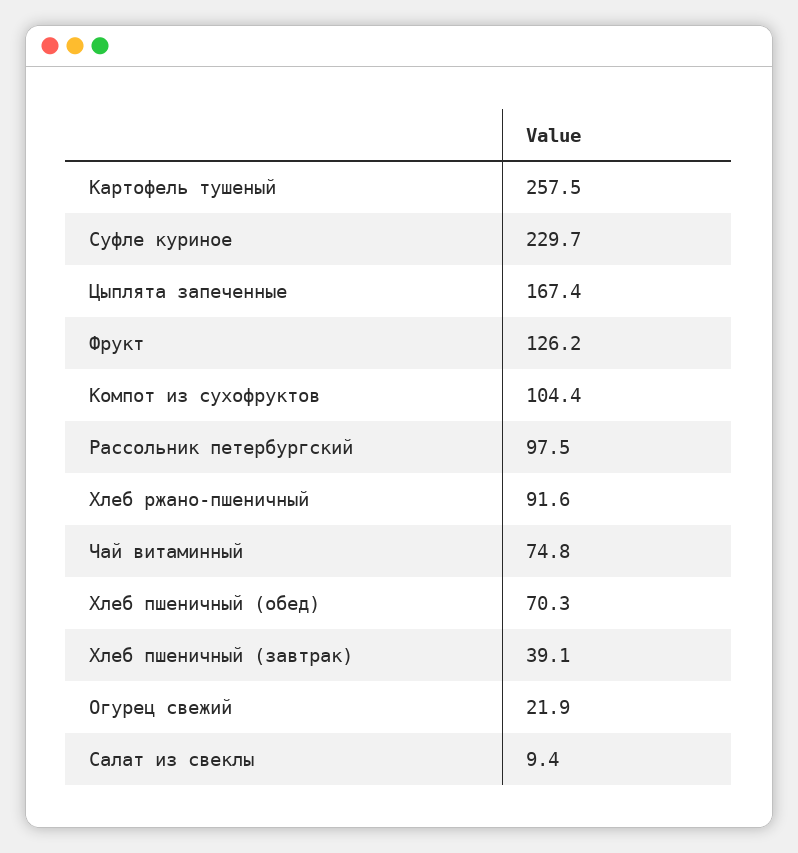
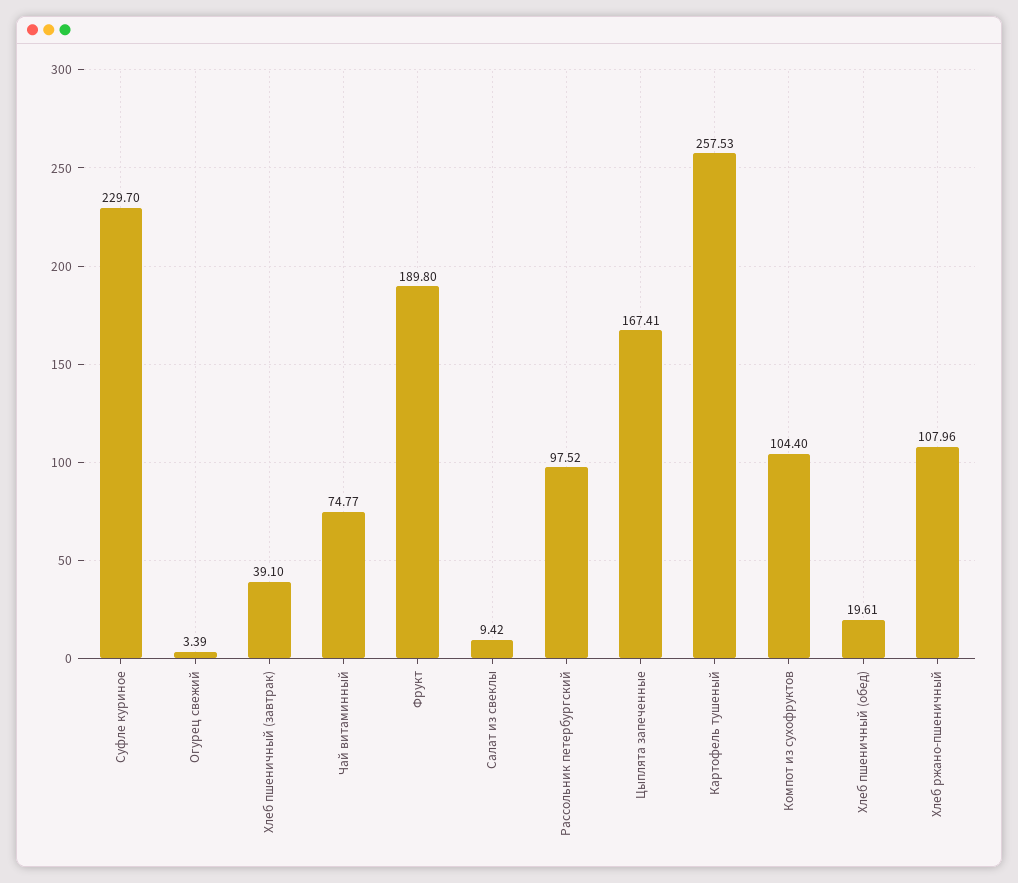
Фрукт: 126.2 -> 189.8
Хлеб ржано-пшеничный: 91.6 -> 107.96
Хлеб пшеничный (обед): 70.3 -> 19.61
Огурец свежий: 21.9 -> 3.39

